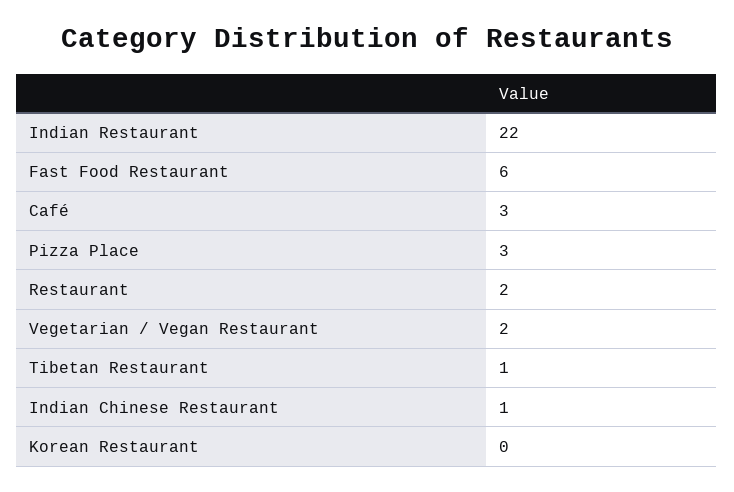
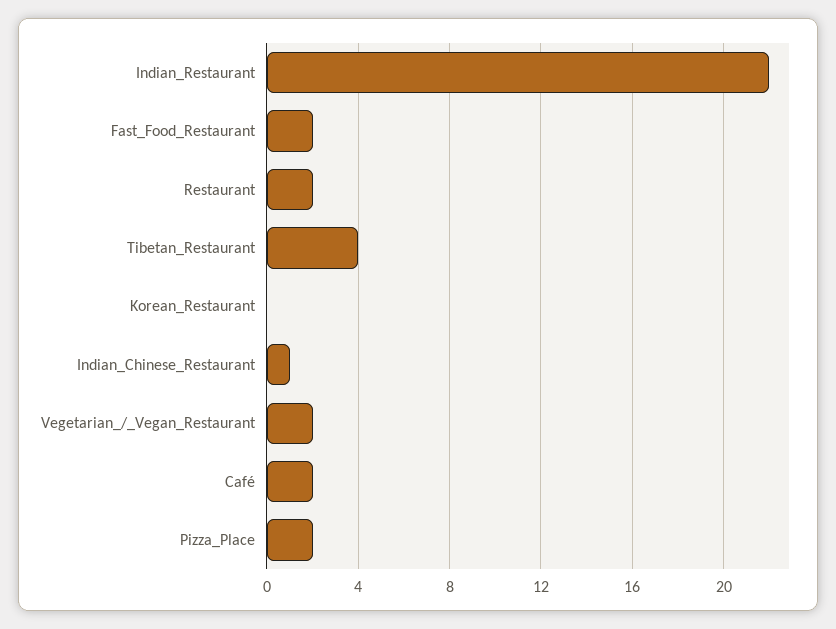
Fast Food Restaurant: 6 -> 2
Café: 3 -> 2
Pizza Place: 3 -> 2
Tibetan Restaurant: 1 -> 4

